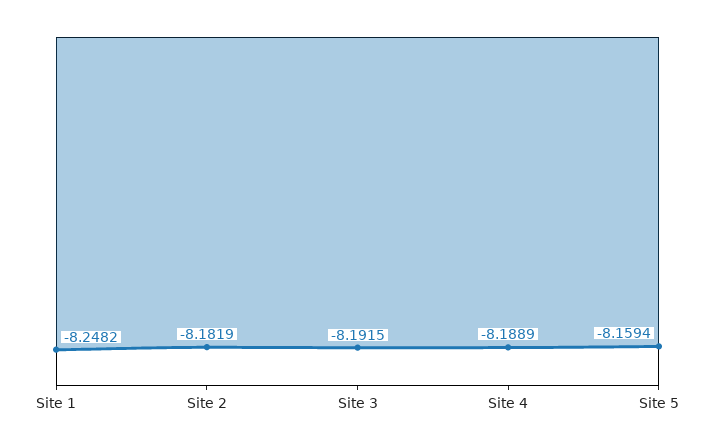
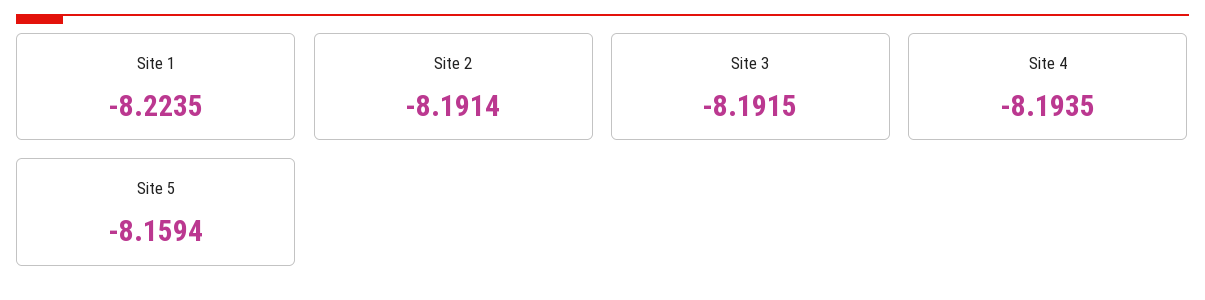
Site 1: -8.2482 -> -8.2235
Site 2: -8.1819 -> -8.1914
Site 4: -8.1889 -> -8.1935

